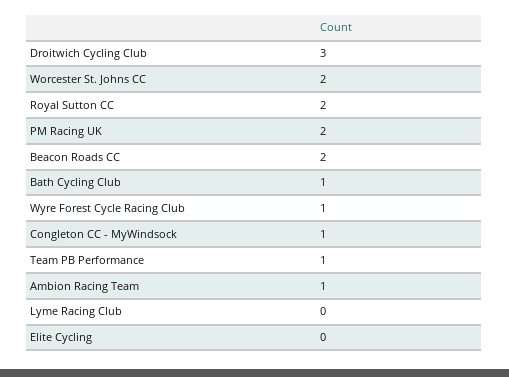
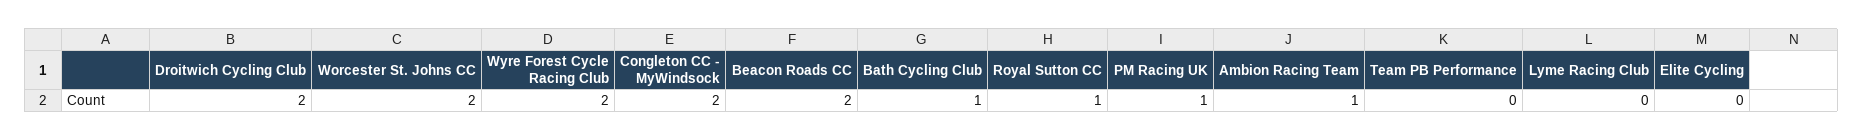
Droitwich Cycling Club: 3 -> 2
Royal Sutton CC: 2 -> 1
PM Racing UK: 2 -> 1
Wyre Forest Cycle Racing Club: 1 -> 2
Congleton CC - MyWindsock: 1 -> 2
Team PB Performance: 1 -> 0

